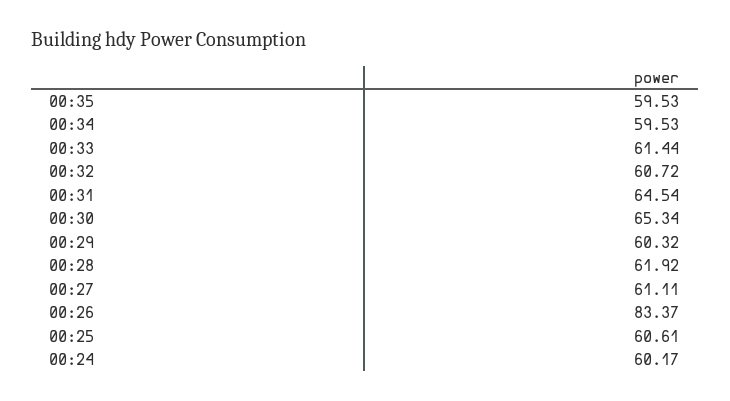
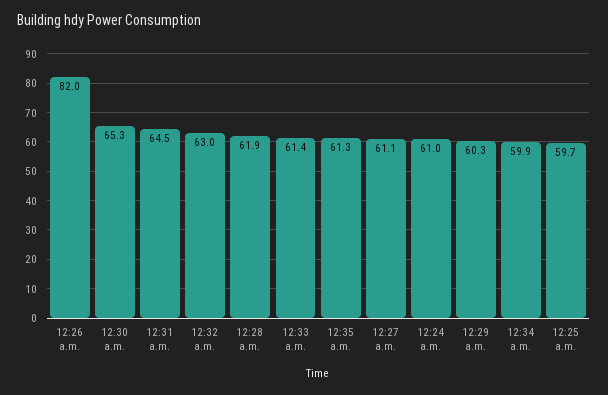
00:35: 59.53 -> 61.3
00:34: 59.53 -> 59.9
00:32: 60.72 -> 63
00:26: 83.37 -> 82
00:25: 60.61 -> 59.7
00:24: 60.17 -> 61

